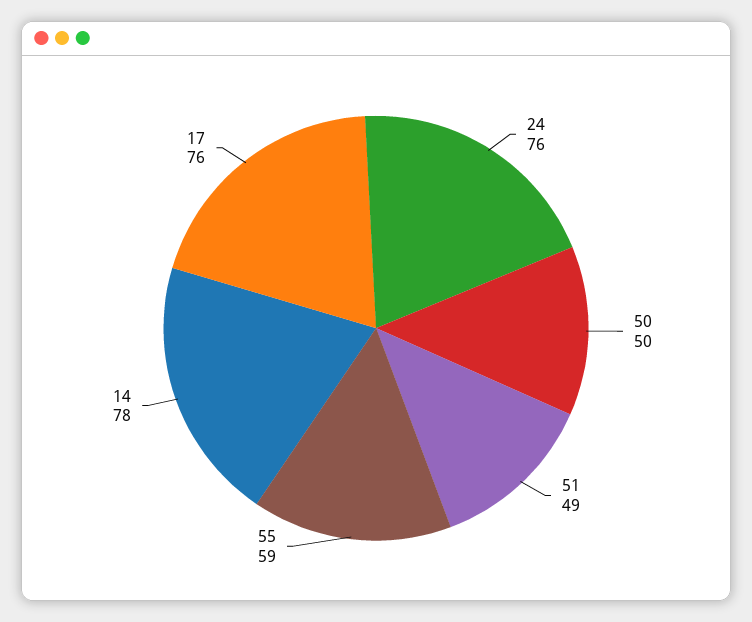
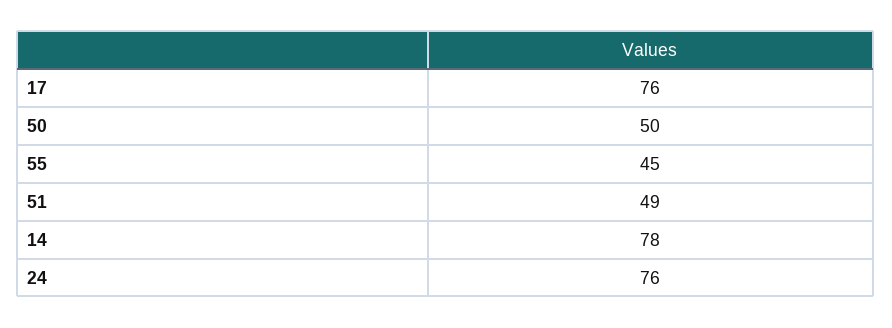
55: 59 -> 45

